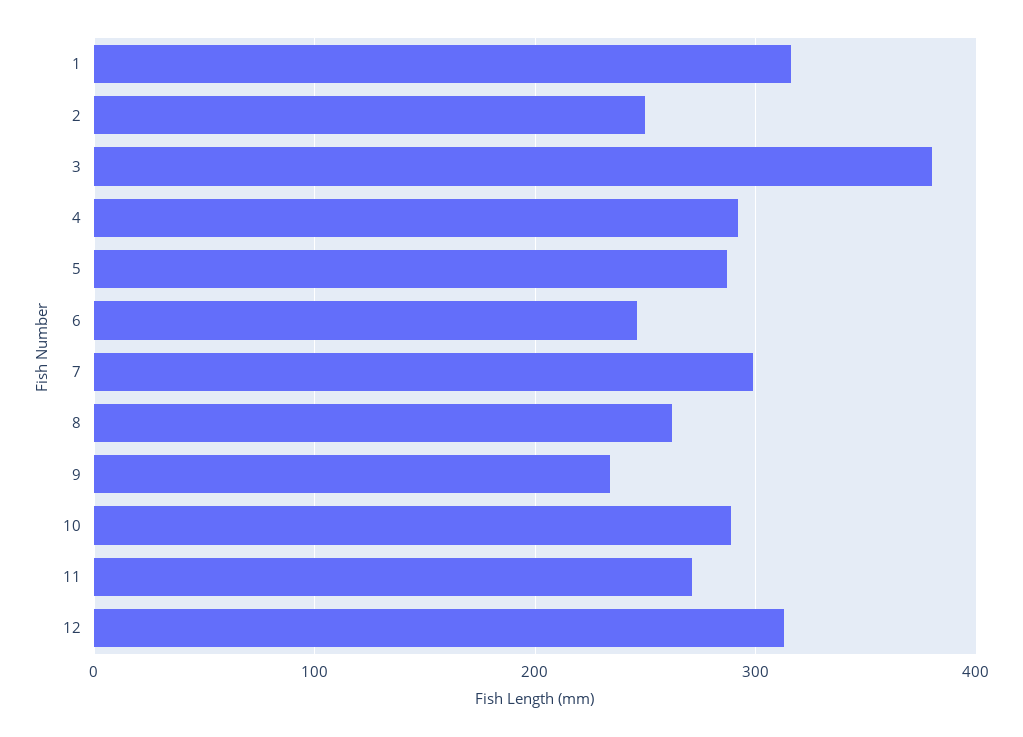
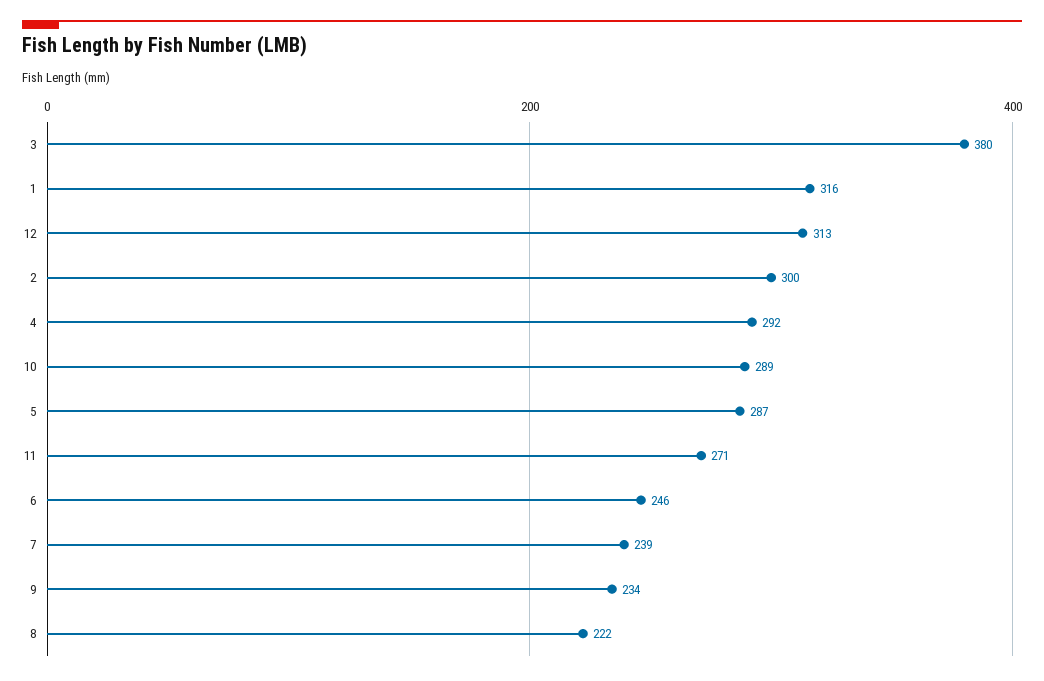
2: 250 -> 300
7: 300 -> 239
8: 260 -> 222

